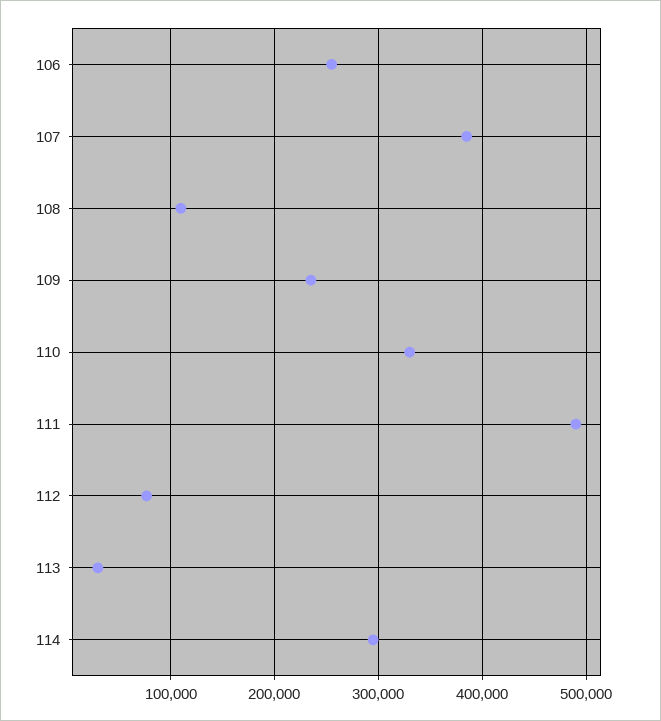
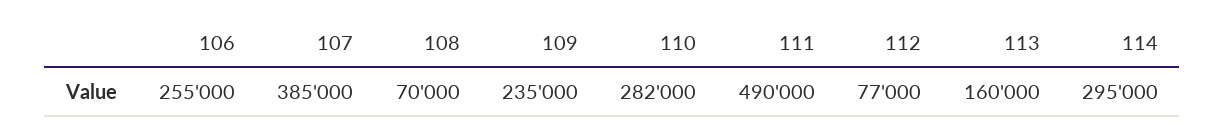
108: 110000 -> 70000
110: 330000 -> 282000
113: 30000 -> 160000

